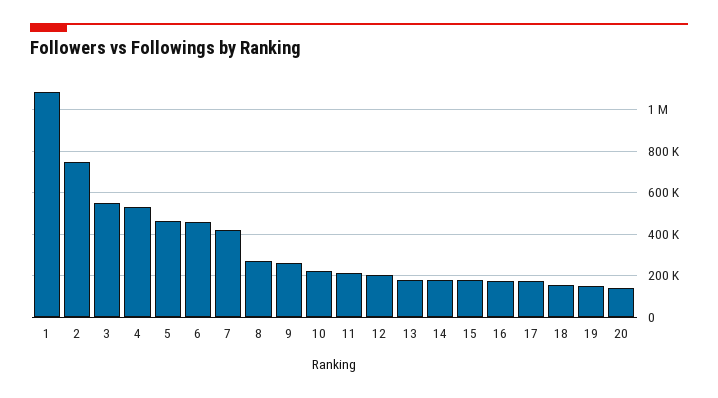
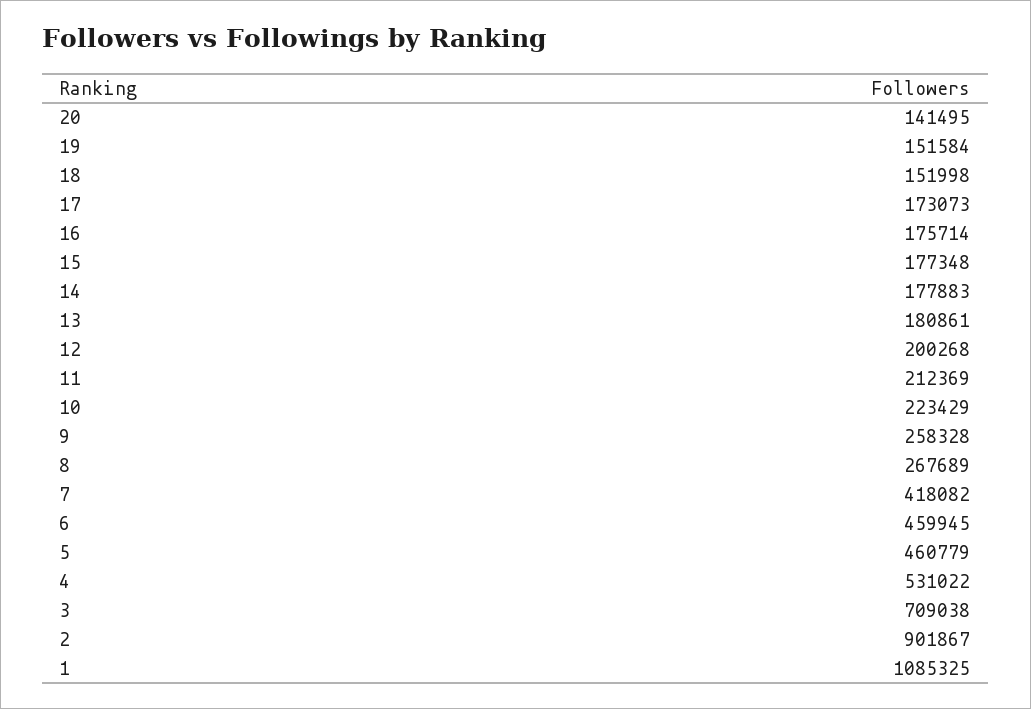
2: 750000 -> 901867
3: 550000 -> 709038

